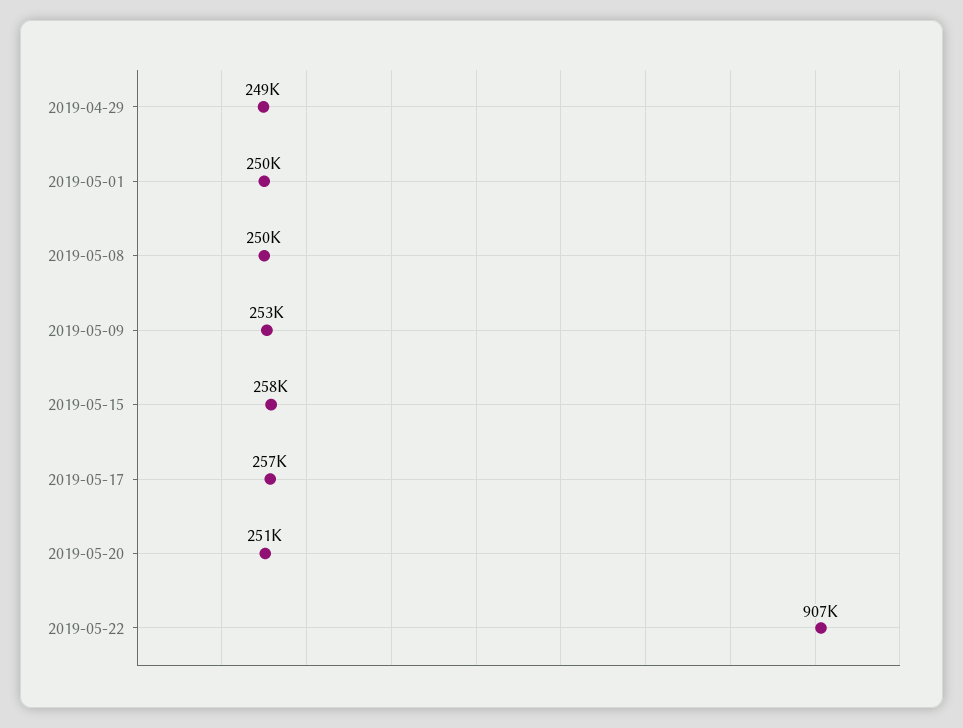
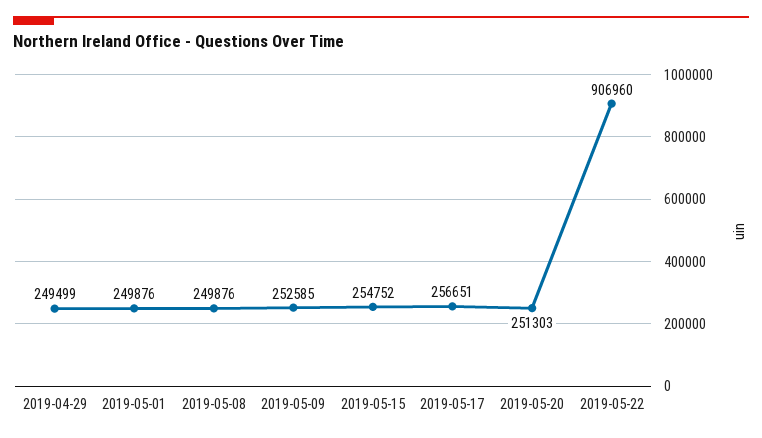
2019-05-15: 258000 -> 254752

